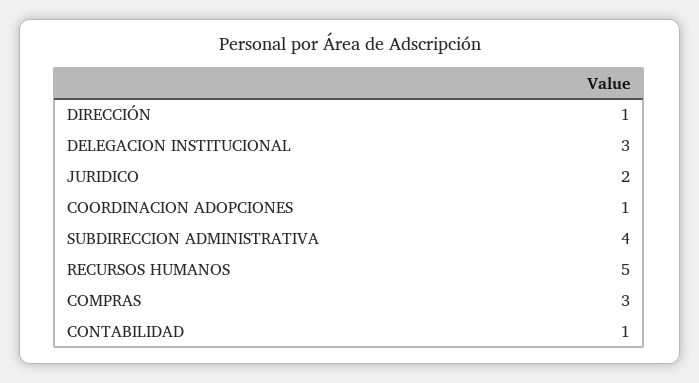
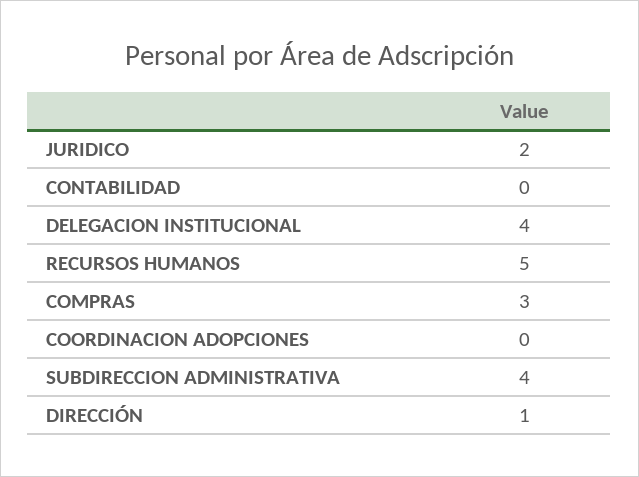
DELEGACION INSTITUCIONAL: 3 -> 4
COORDINACION ADOPCIONES: 1 -> 0
CONTABILIDAD: 1 -> 0

